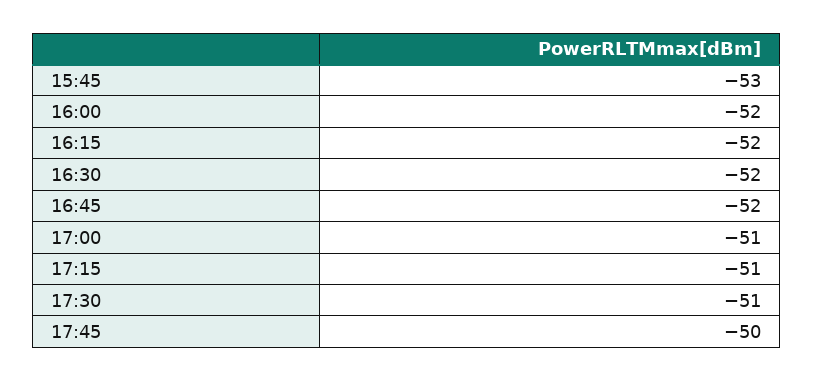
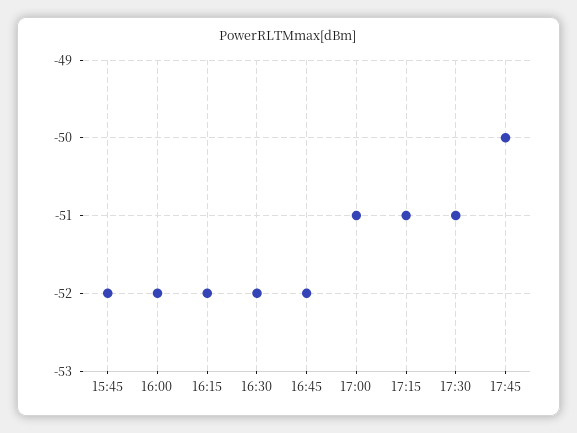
15:45: -53 -> -52

